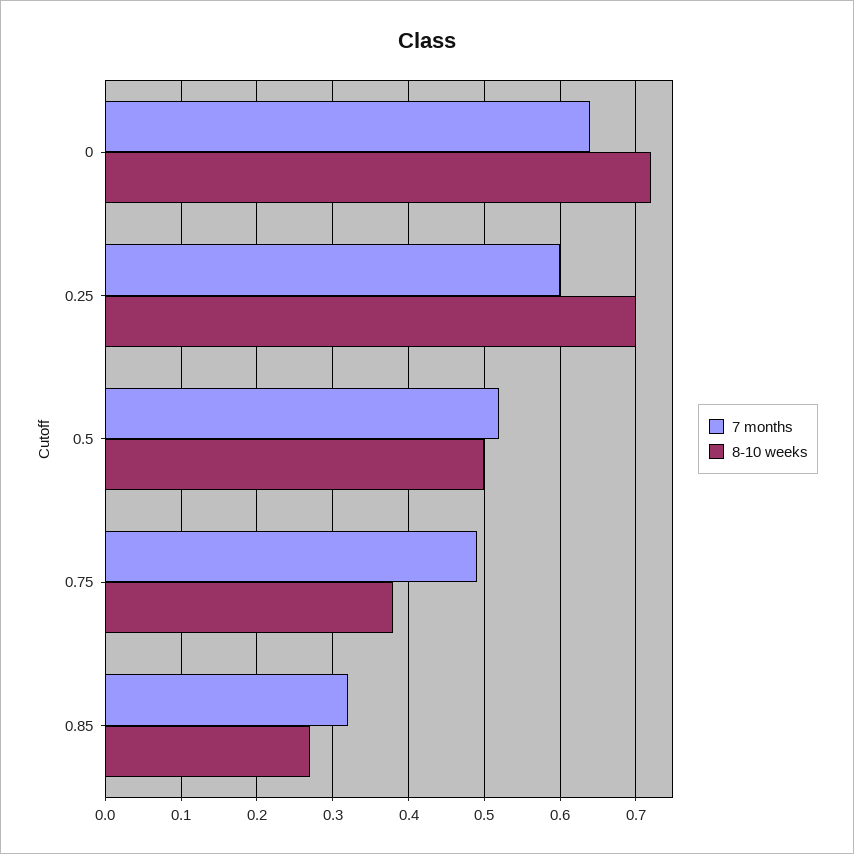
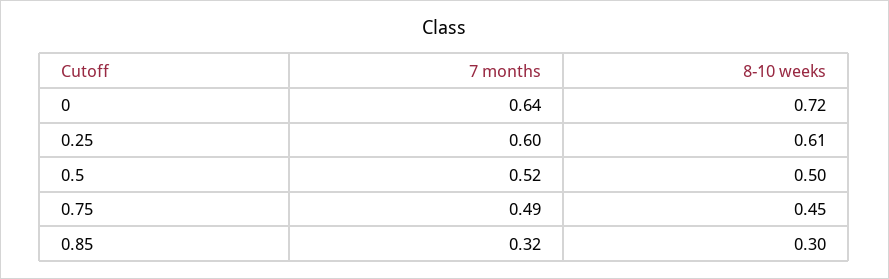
8-10 weeks, 0.25: 0.7 -> 0.61
8-10 weeks, 0.75: 0.38 -> 0.45
8-10 weeks, 0.85: 0.27 -> 0.3

